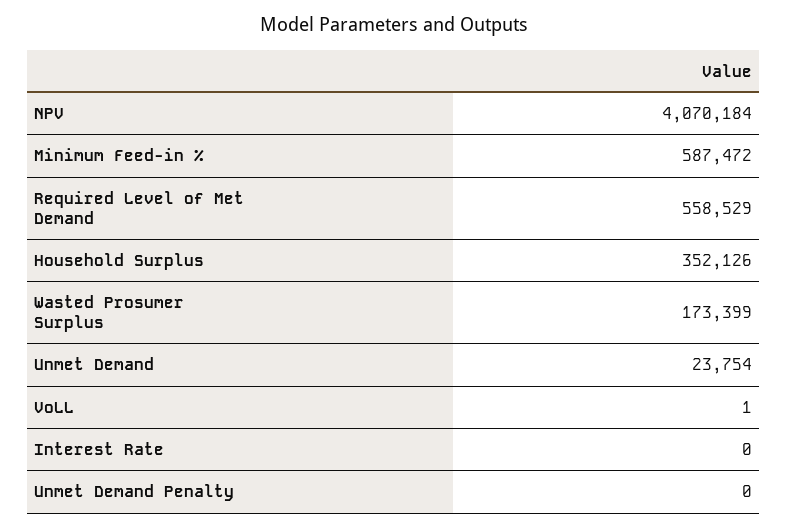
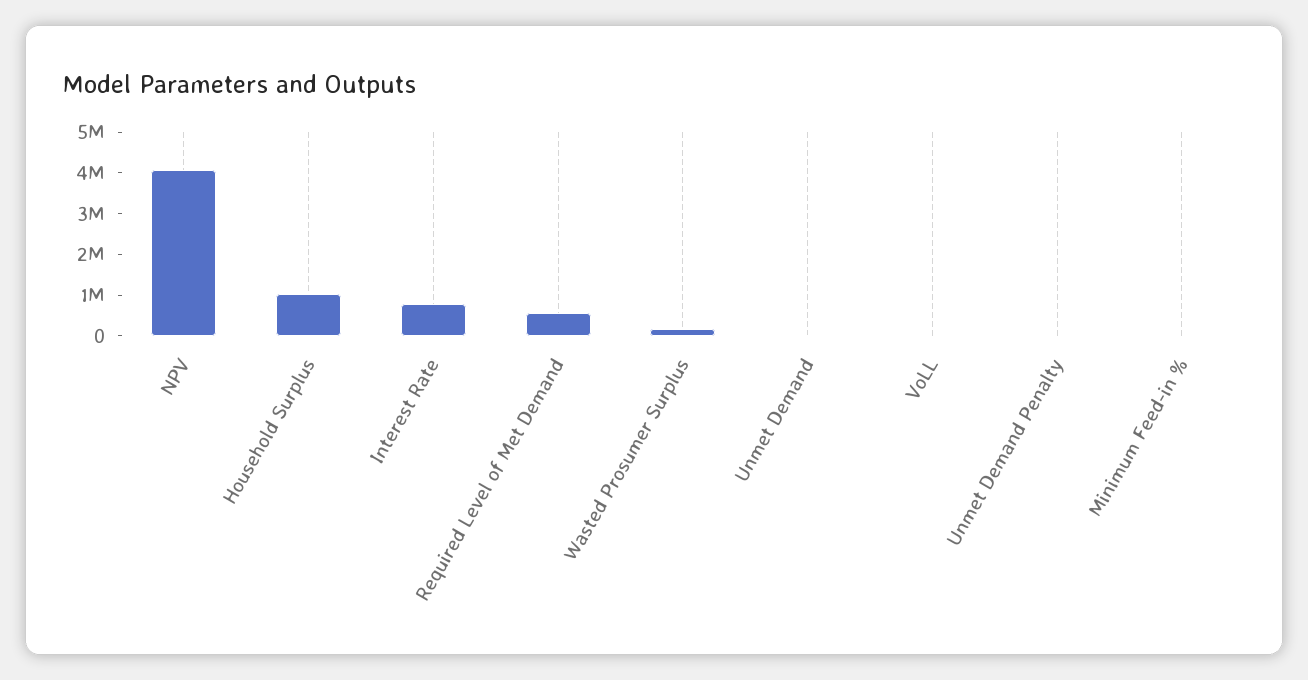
Minimum Feed-in %: 587472 -> 0
Household Surplus: 352126 -> 1000000
Interest Rate: 0 -> 800000

